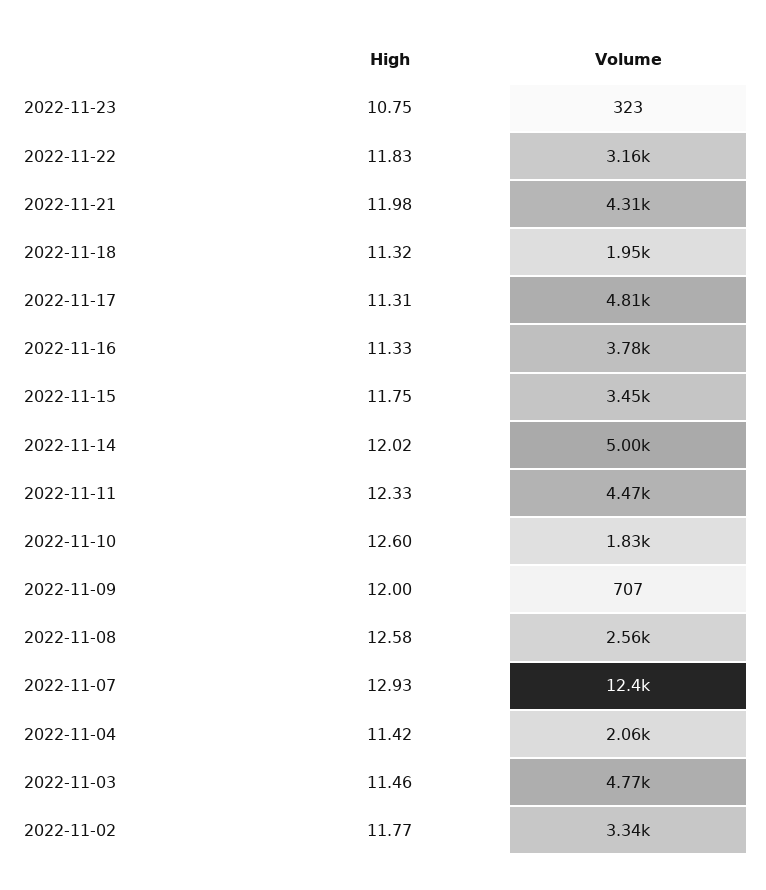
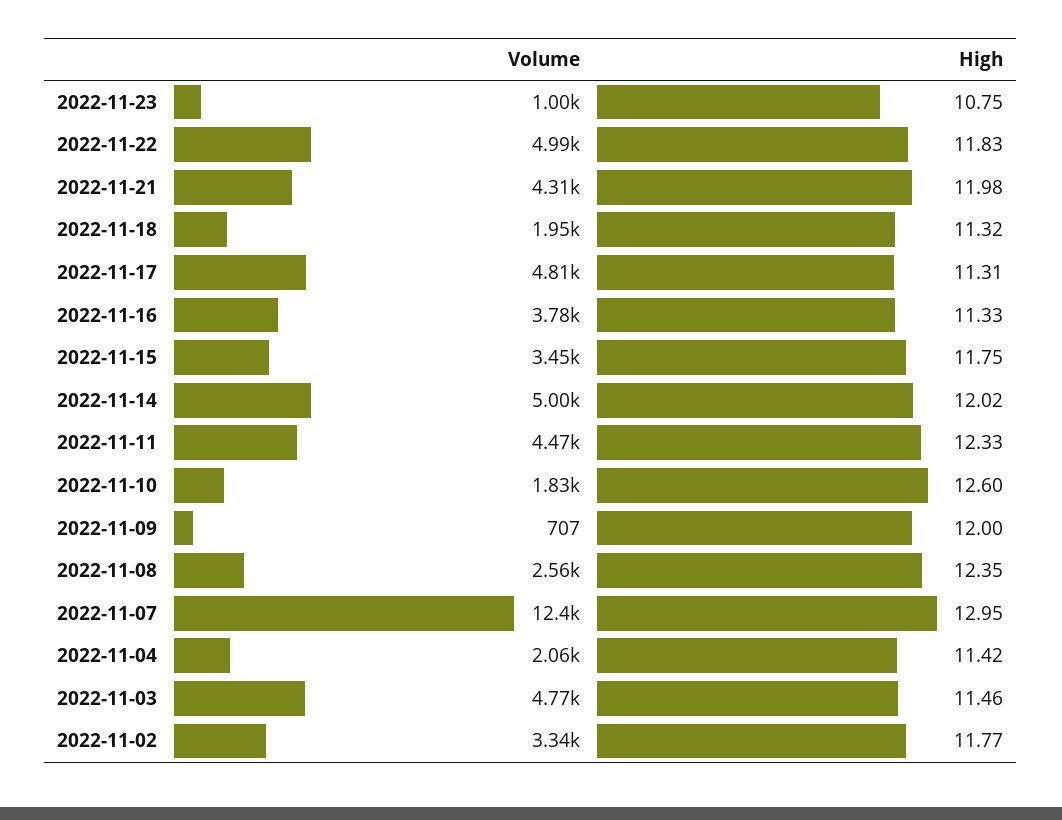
Volume, 2022-11-23: 323 -> 1000
Volume, 2022-11-22: 3160 -> 4990
High, 2022-11-08: 12.58 -> 12.35
High, 2022-11-07: 12.93 -> 12.95

